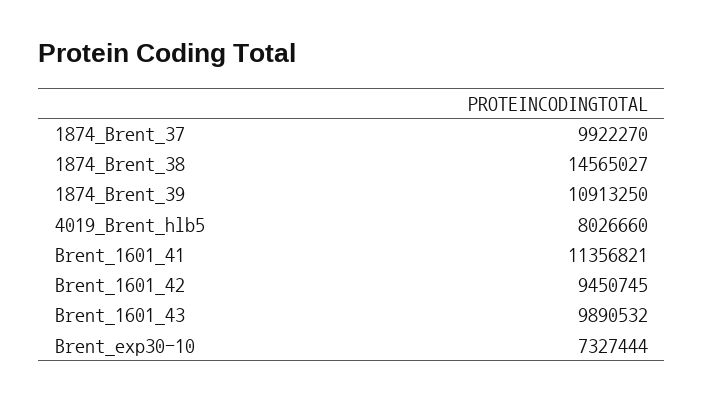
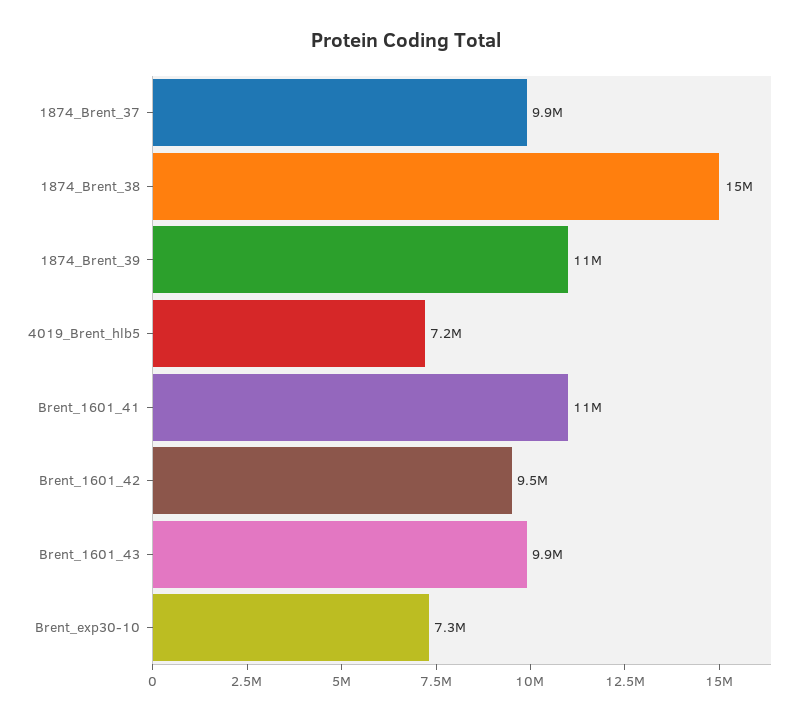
4019_Brent_hlb5: 8026660 -> 7200000

